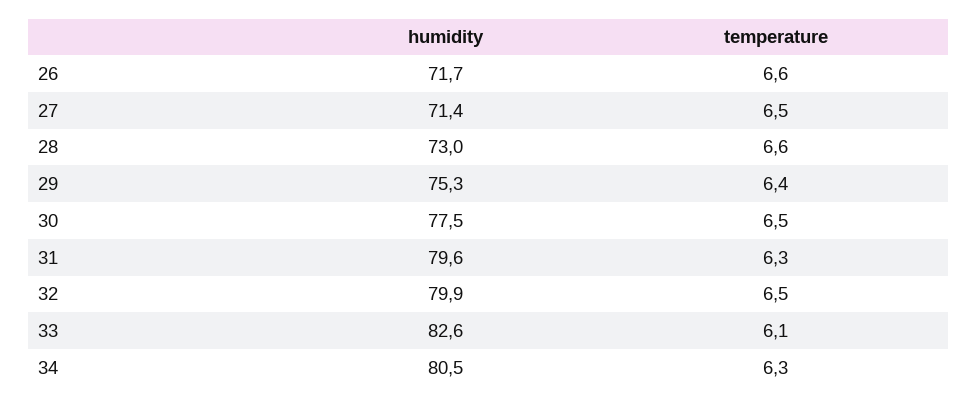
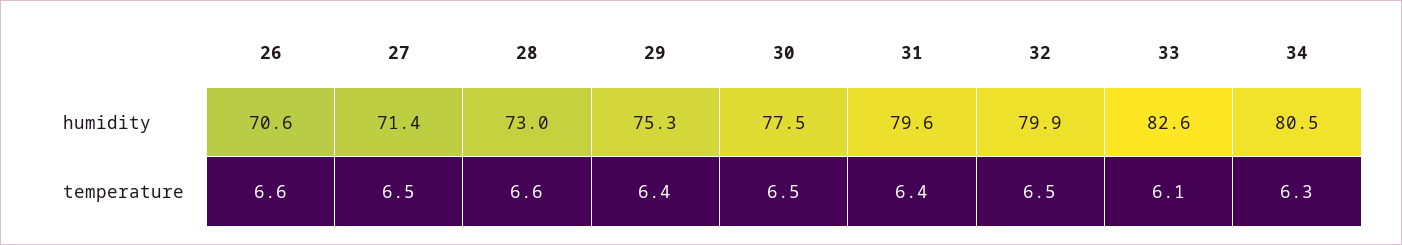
humidity, 26: 71.7 -> 70.6
temperature, 31: 6.3 -> 6.4

